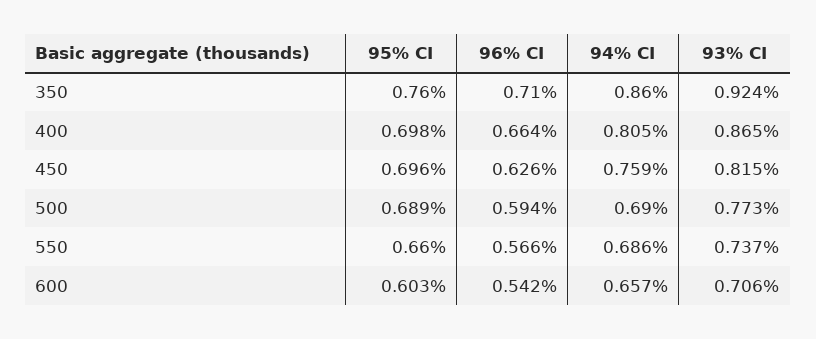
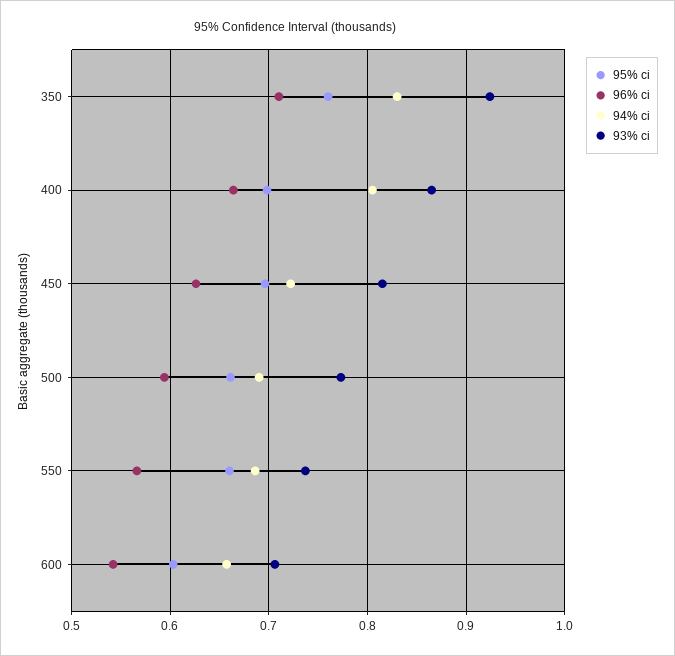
94% CI, 350: 0.86 -> 0.83
94% CI, 450: 0.759 -> 0.72
95% CI, 500: 0.689 -> 0.66

